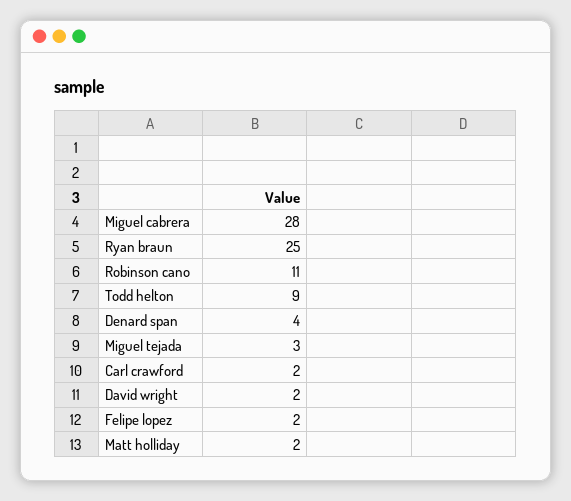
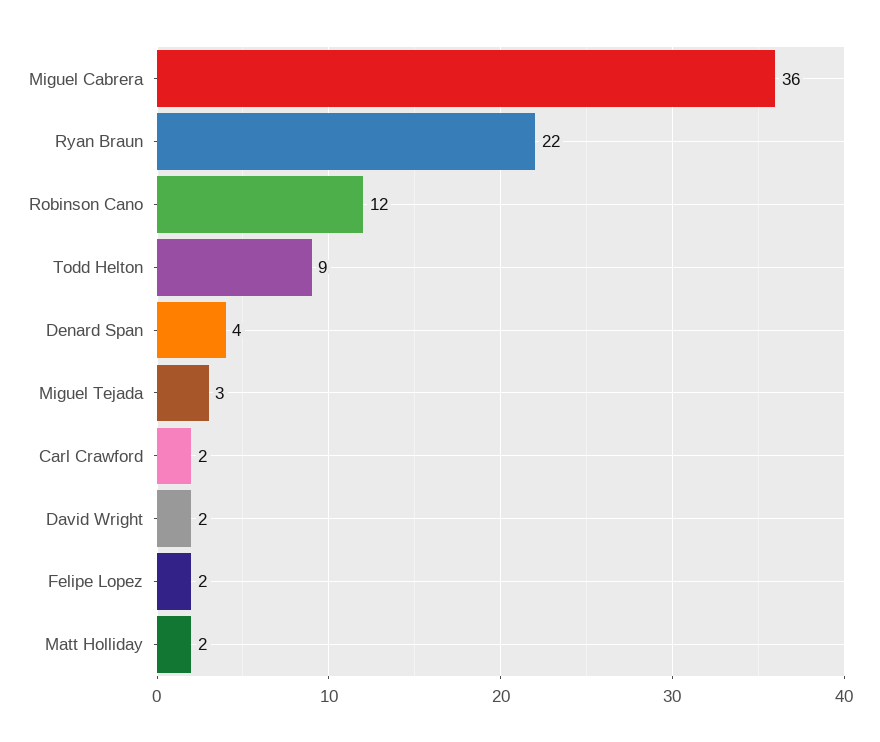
Miguel cabrera: 28 -> 36
Ryan braun: 25 -> 22
Robinson cano: 11 -> 12

